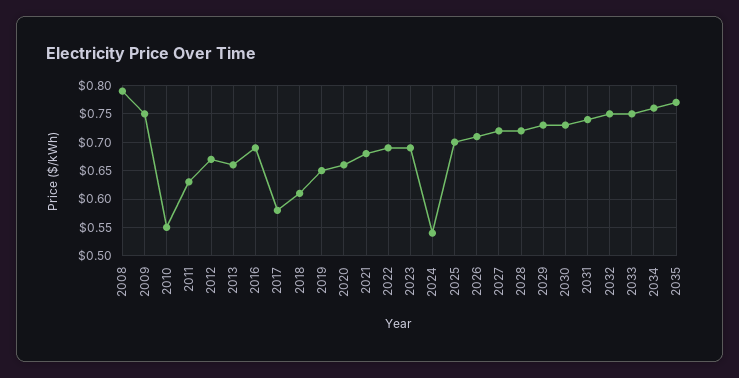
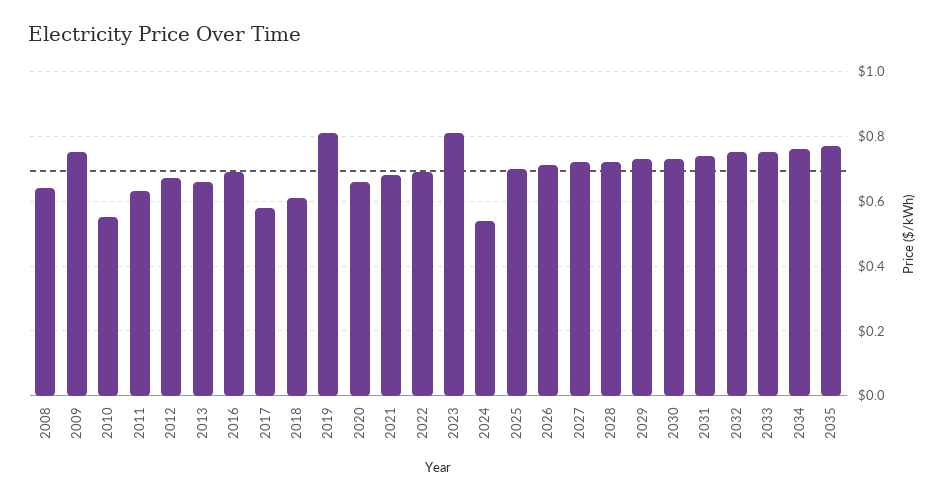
2008: 0.8 -> 0.65
2019: 0.65 -> 0.8
2023: 0.7 -> 0.8

